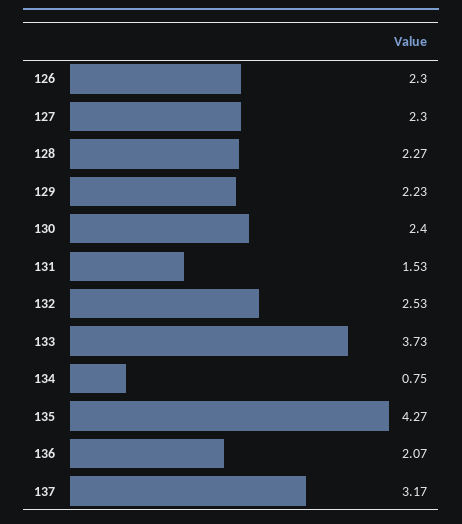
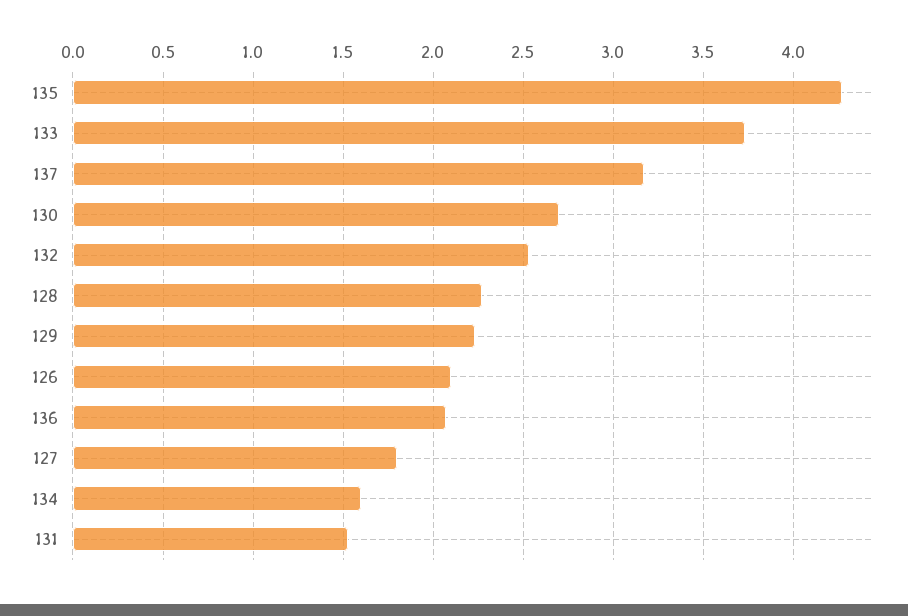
126: 2.3 -> 2.1
127: 2.3 -> 1.8
130: 2.4 -> 2.7
134: 0.75 -> 1.6

